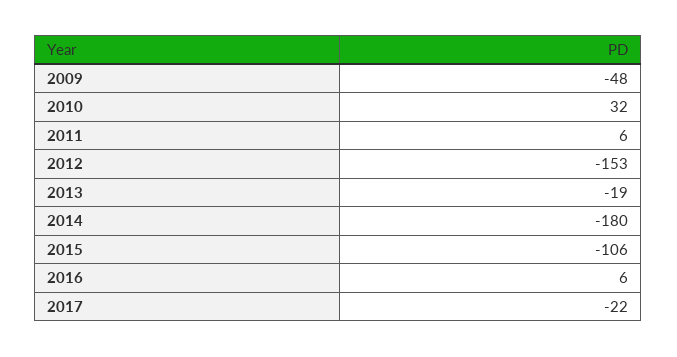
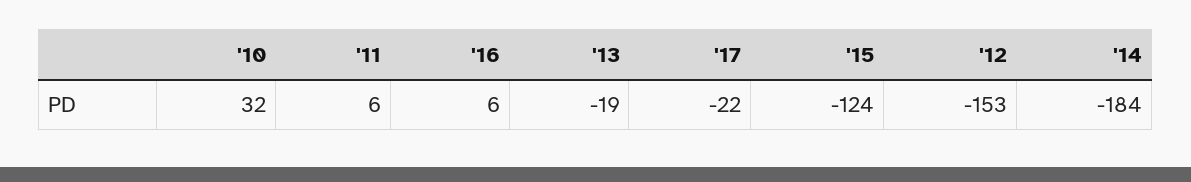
2009: -48 -> none
2014: -180 -> -184
2015: -106 -> -124

